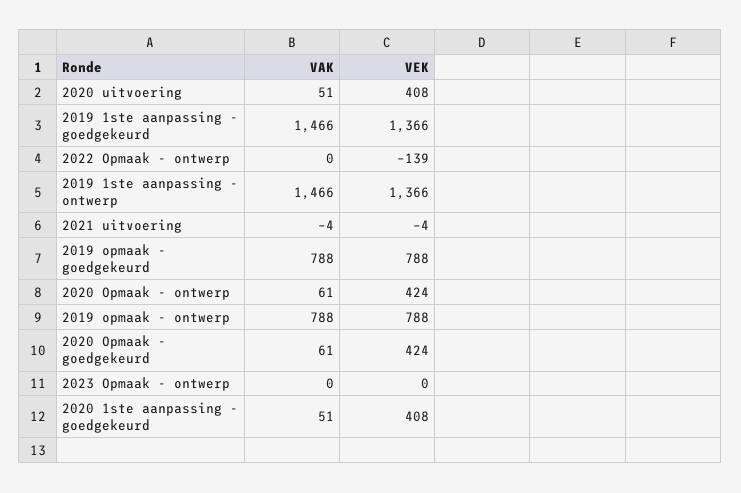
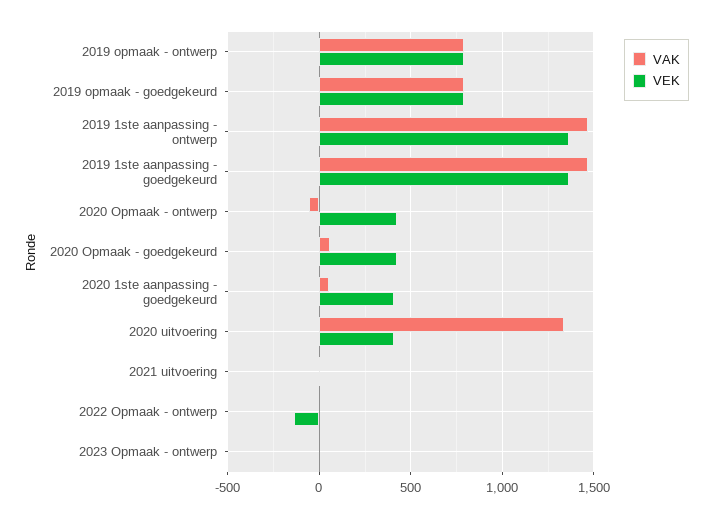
VAK, 2020 uitvoering: 51 -> 1350
VAK, 2020 Opmaak - ontwerp: 61 -> -50

